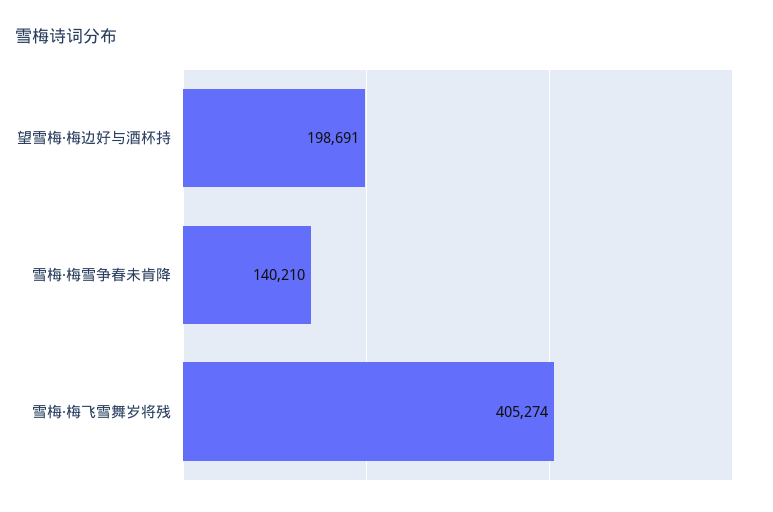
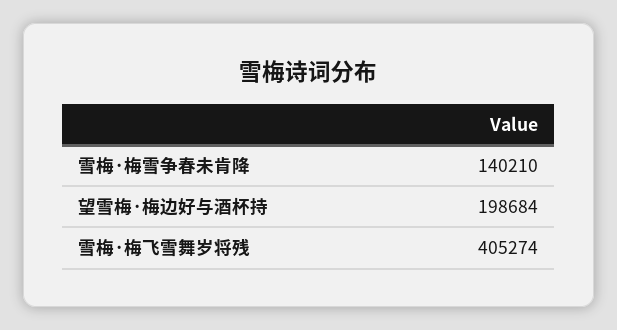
望雪梅·梅边好与酒杯持: 198691 -> 198684

